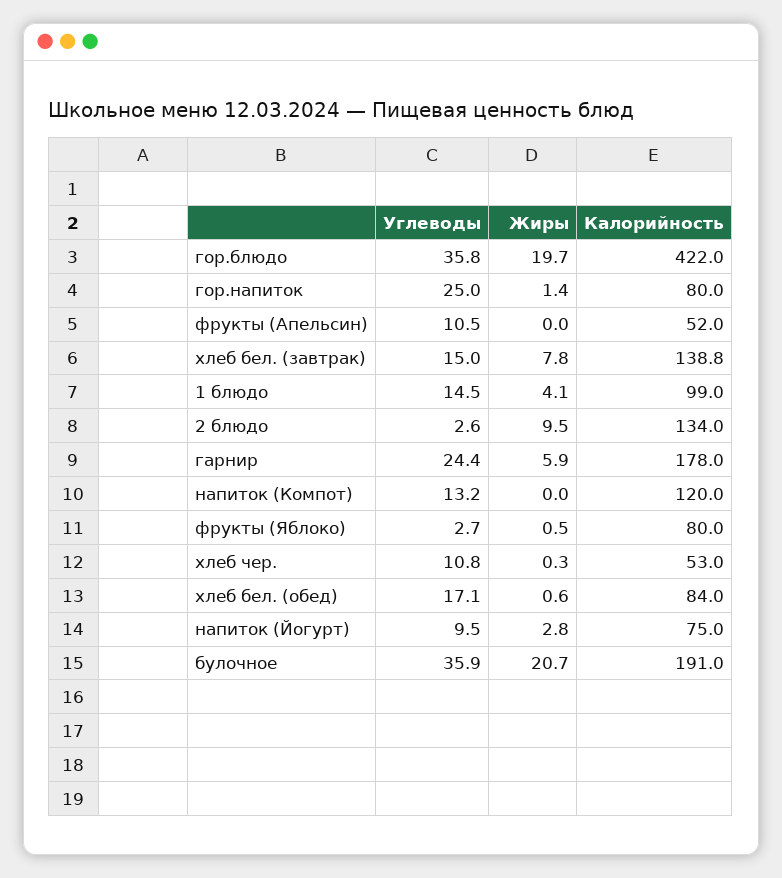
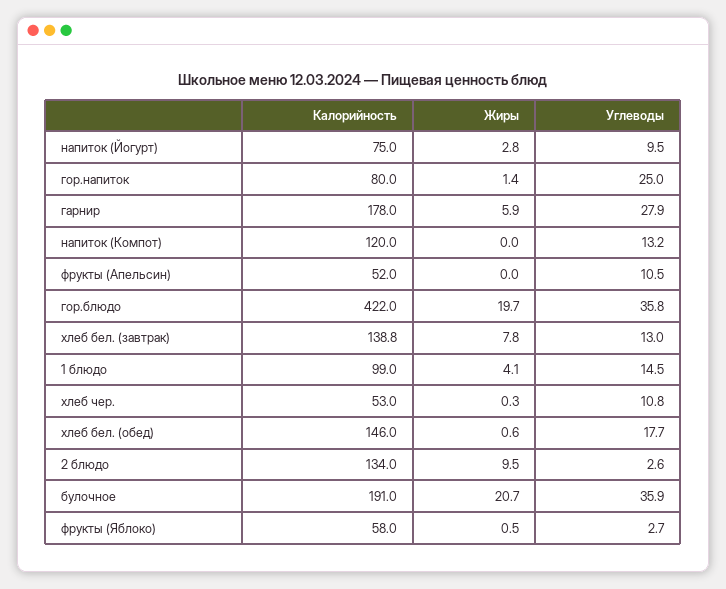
Углеводы, хлеб бел. (завтрак): 15 -> 13
Углеводы, гарнир: 24.4 -> 27.9
Калорийность, фрукты (Яблоко): 80 -> 58
Углеводы, хлеб бел. (обед): 17.1 -> 17.7
Калорийность, хлеб бел. (обед): 84 -> 146

